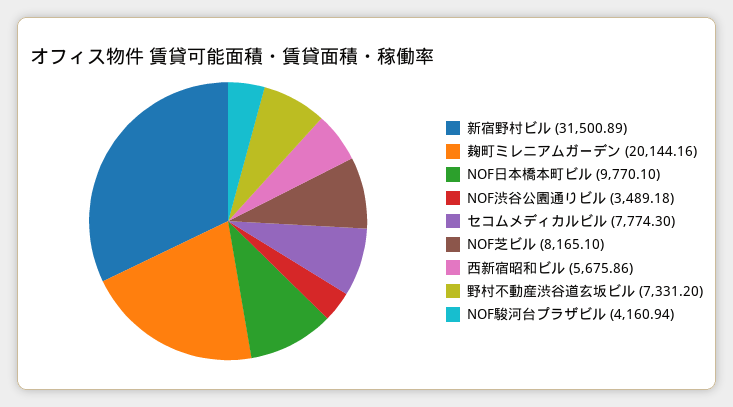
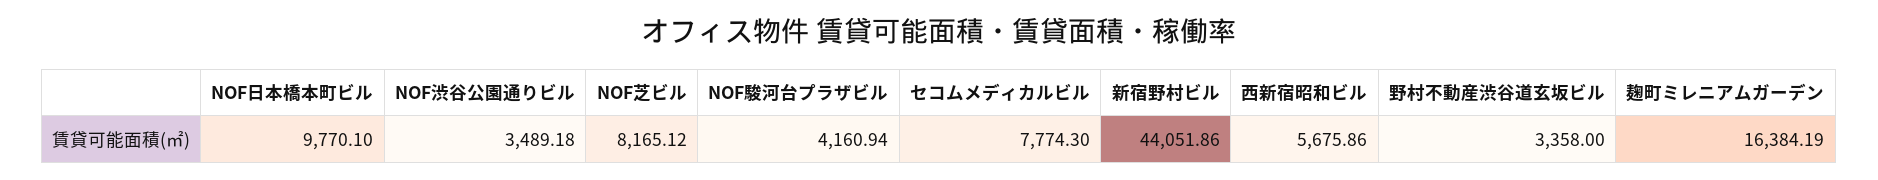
新宿野村ビル: 31500.89 -> 44051.86
麹町ミレニアムガーデン: 20144.16 -> 16384.19
NOF芝ビル: 8165.1 -> 8165.12
野村不動産渋谷道玄坂ビル: 7331.2 -> 3358

